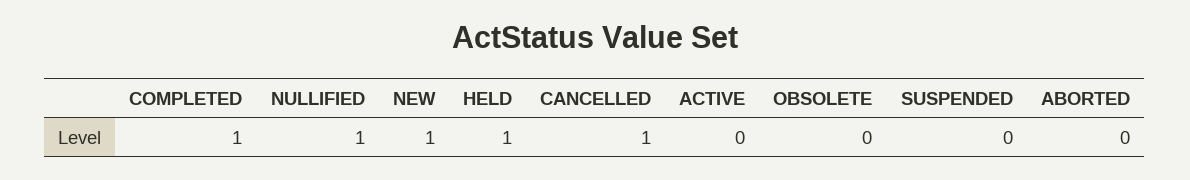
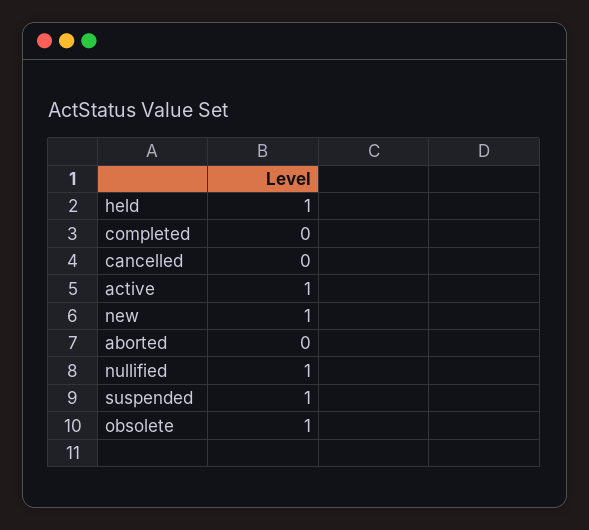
COMPLETED: 1 -> 0
CANCELLED: 1 -> 0
ACTIVE: 0 -> 1
OBSOLETE: 0 -> 1
SUSPENDED: 0 -> 1

